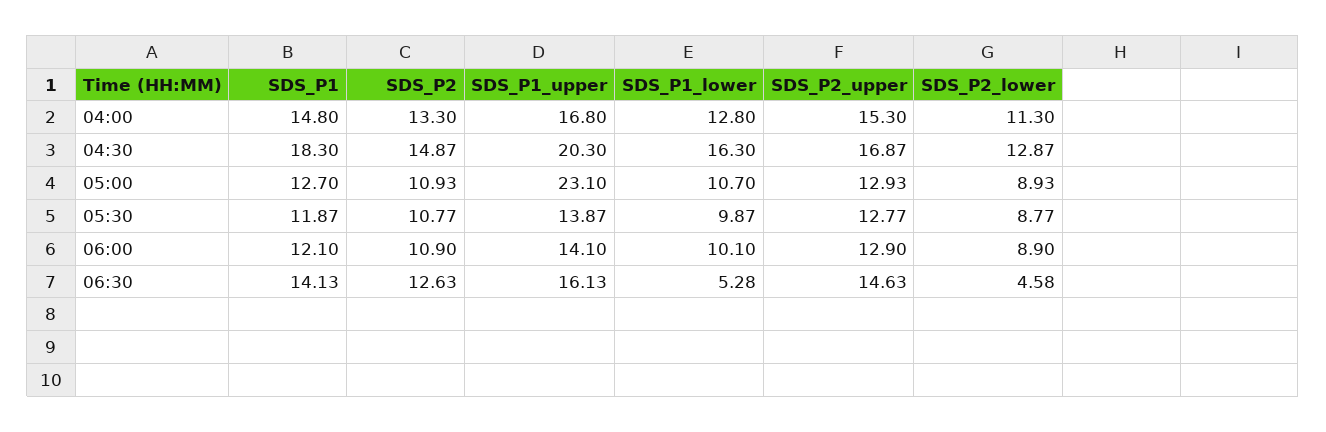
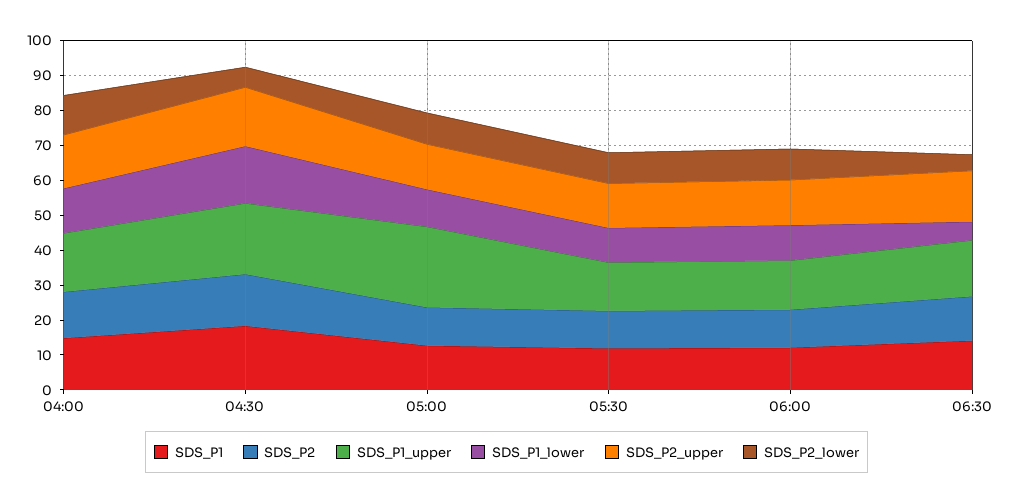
SDS_P2_lower, 04:30: 12.87 -> 5

